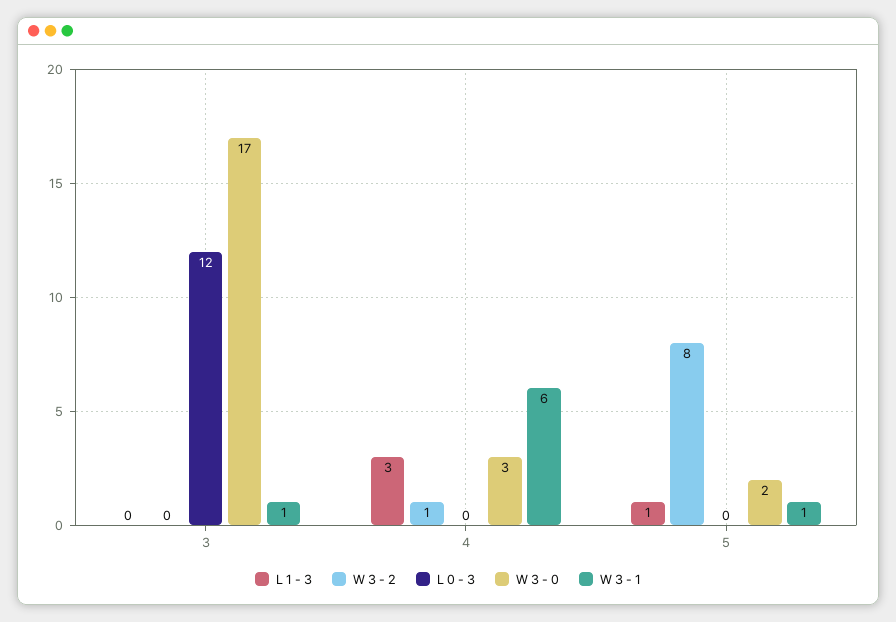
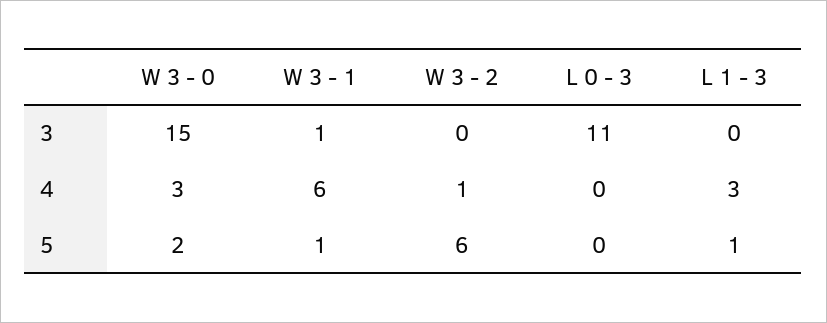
L 0 - 3, 3: 12 -> 11
W 3 - 0, 3: 17 -> 15
W 3 - 2, 5: 8 -> 6

